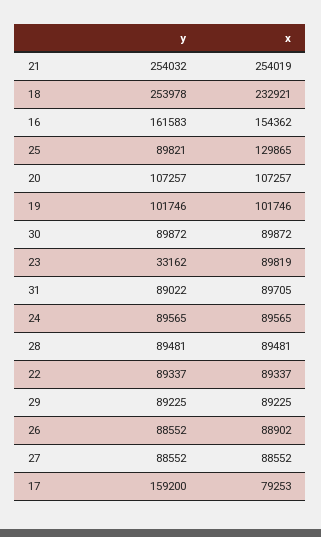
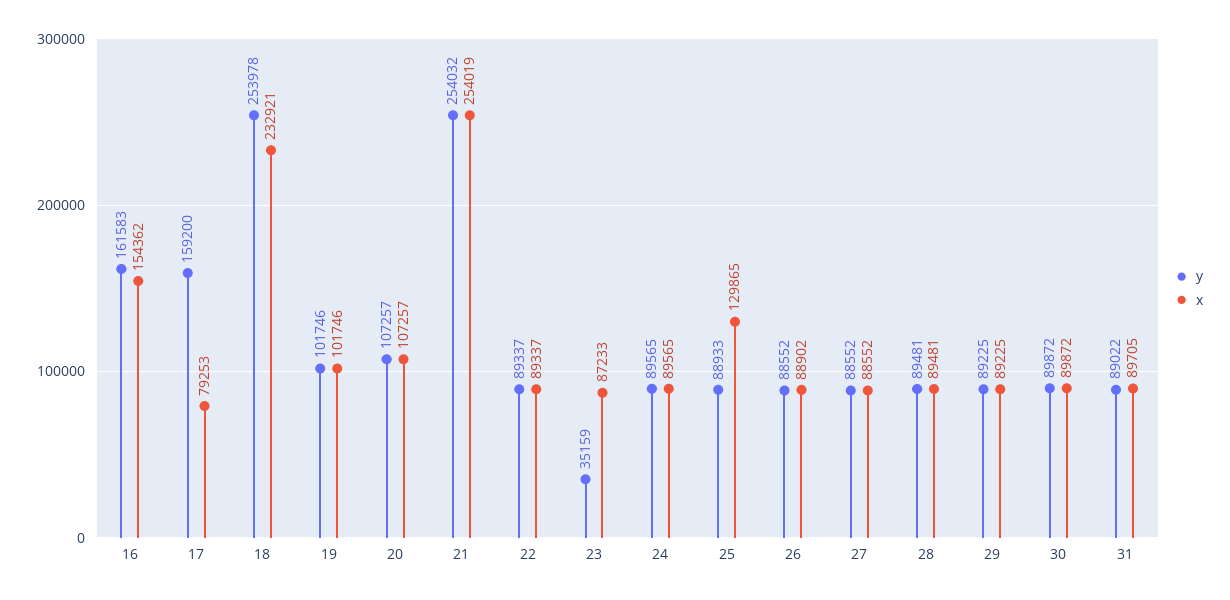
y, 25: 89821 -> 88933
y, 23: 33162 -> 35159
x, 23: 89819 -> 87233

